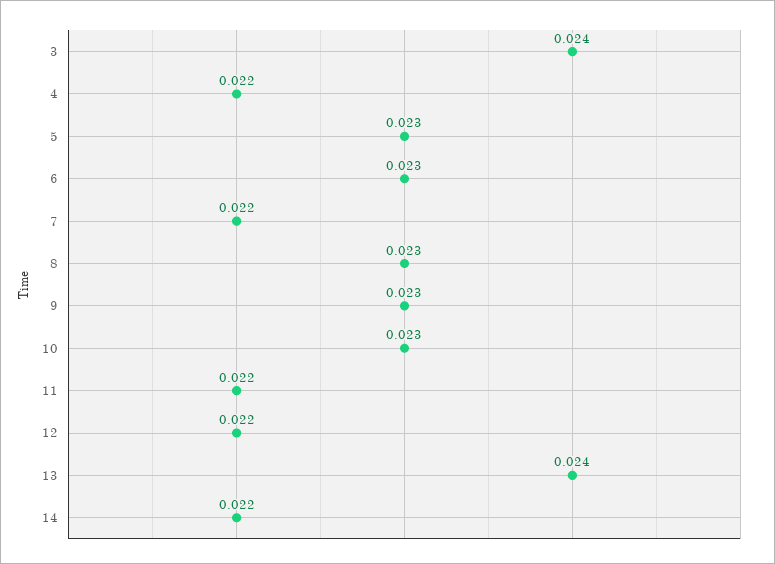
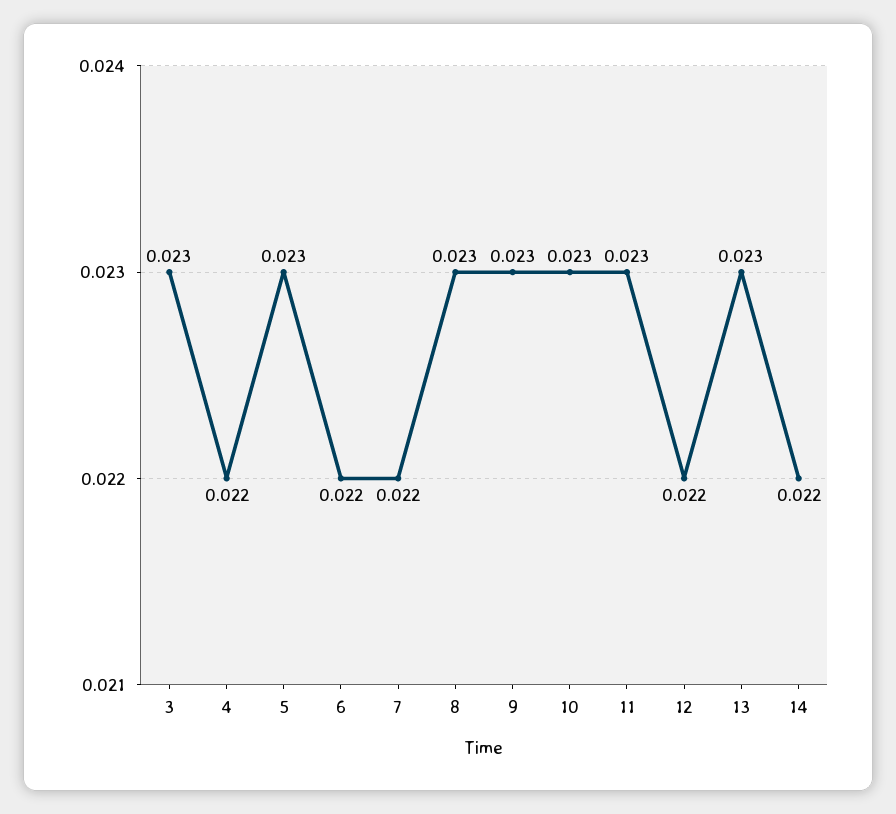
3: 0.024 -> 0.023
6: 0.023 -> 0.022
11: 0.022 -> 0.023
13: 0.024 -> 0.023

